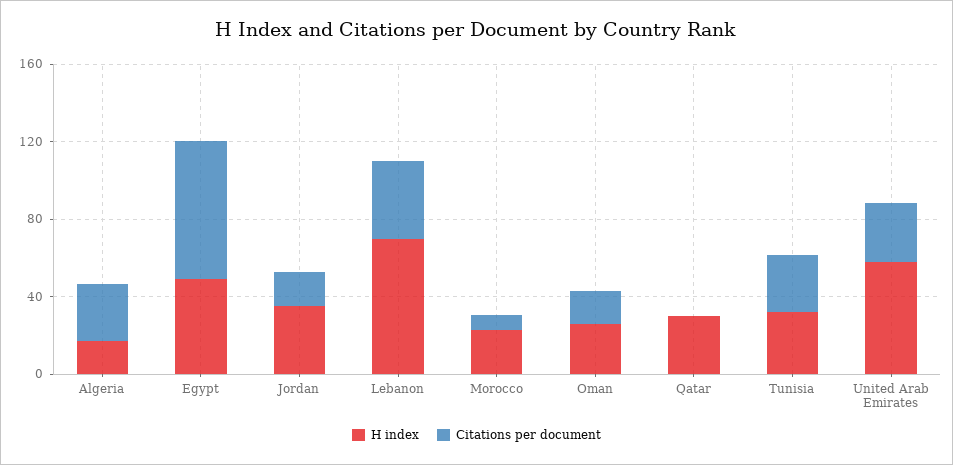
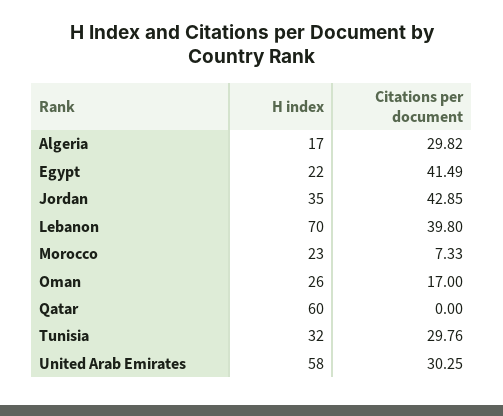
H index, Egypt: 50 -> 22
Citations per document, Egypt: 70 -> 41.49
Citations per document, Jordan: 20 -> 42.85
H index, Qatar: 30 -> 60

